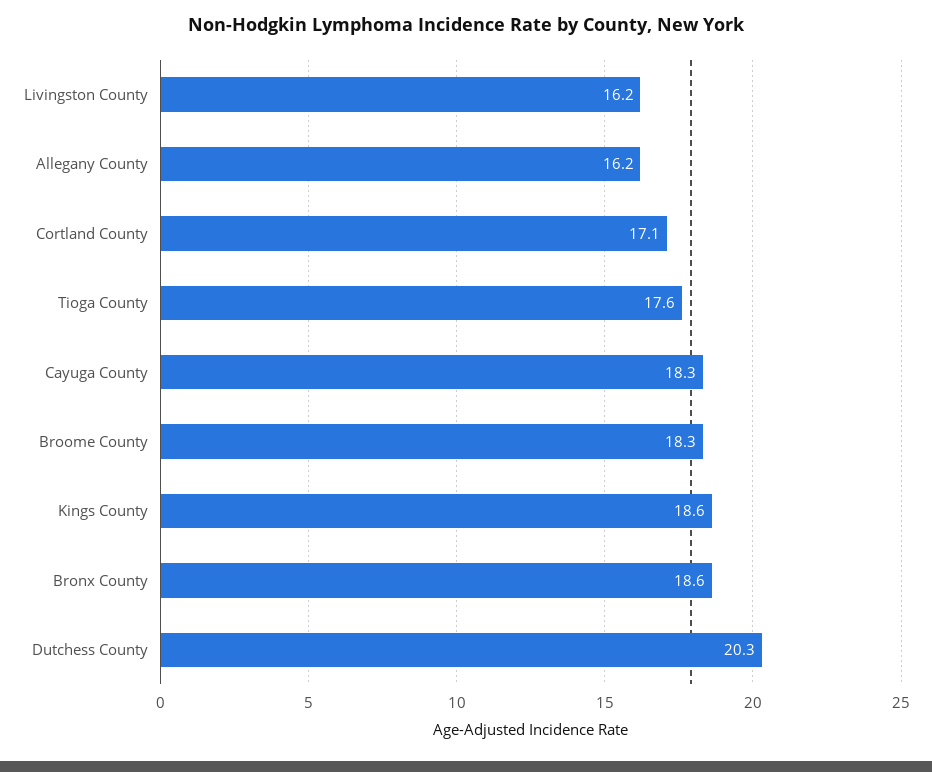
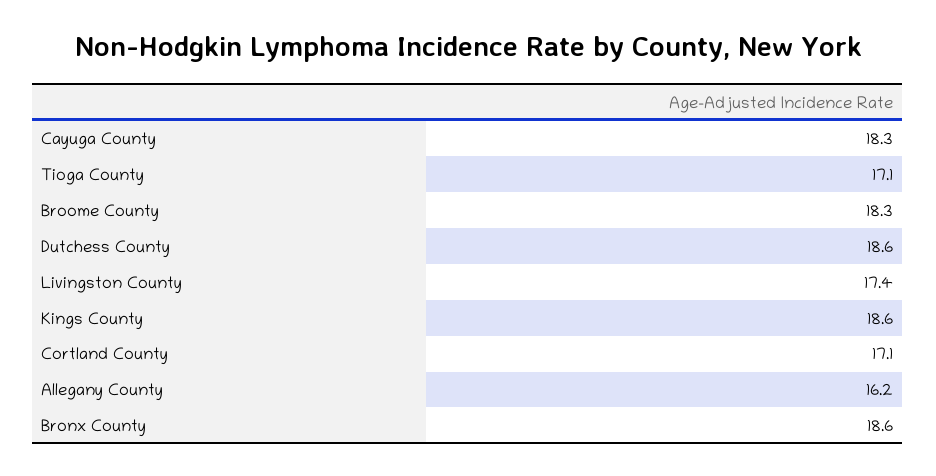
Livingston County: 16.2 -> 17.4
Tioga County: 17.6 -> 17.1
Dutchess County: 20.3 -> 18.6

